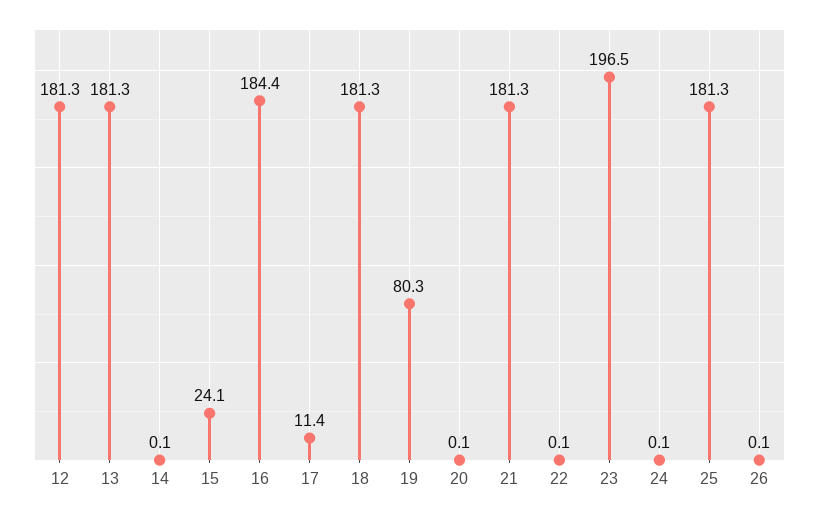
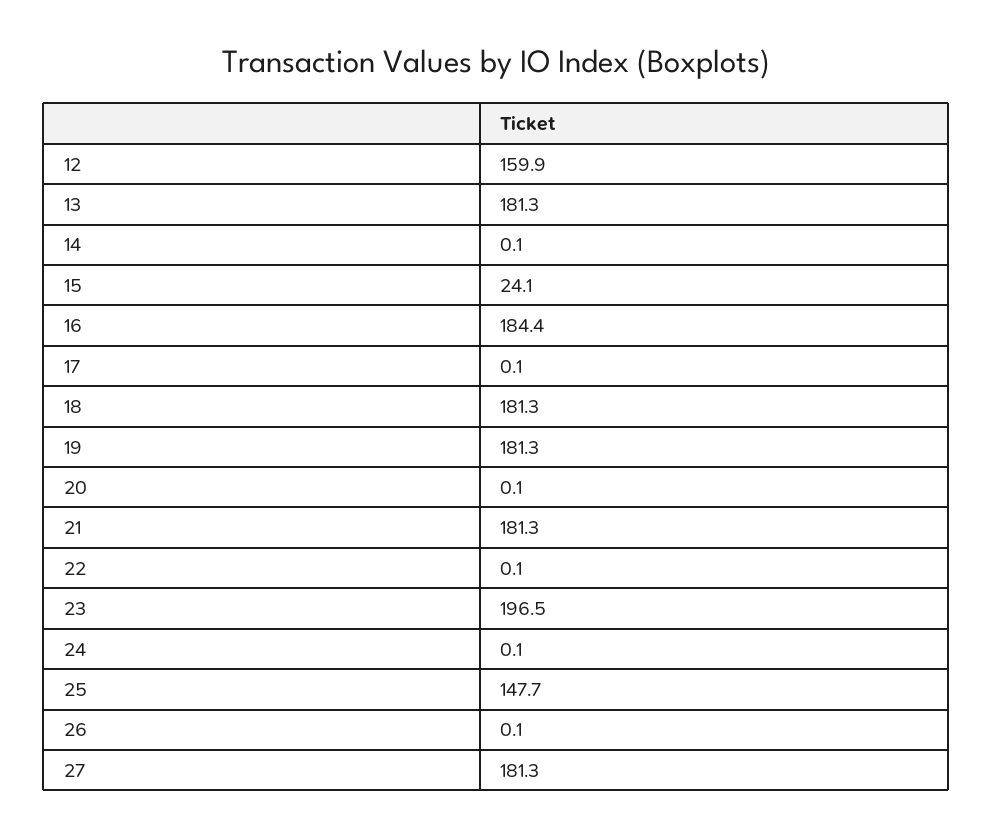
12: 181.3 -> 159.9
17: 11.4 -> 0.1
19: 80.3 -> 181.3
25: 181.3 -> 147.7
27: none -> 181.3

